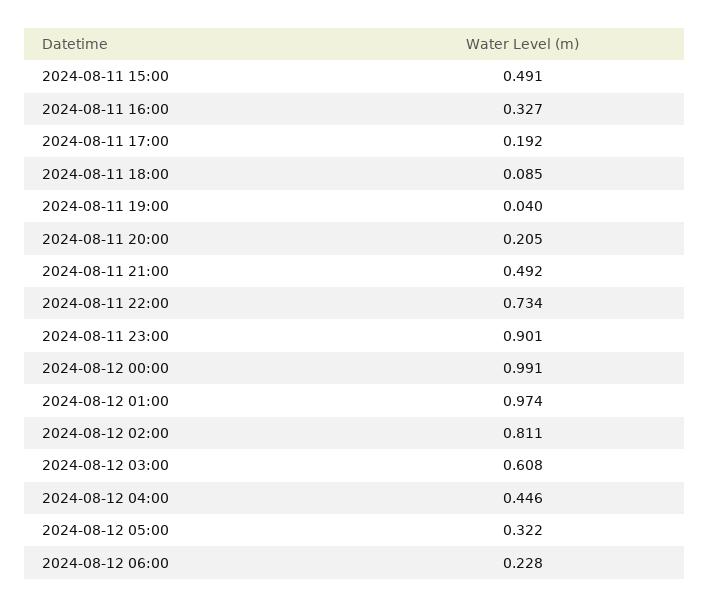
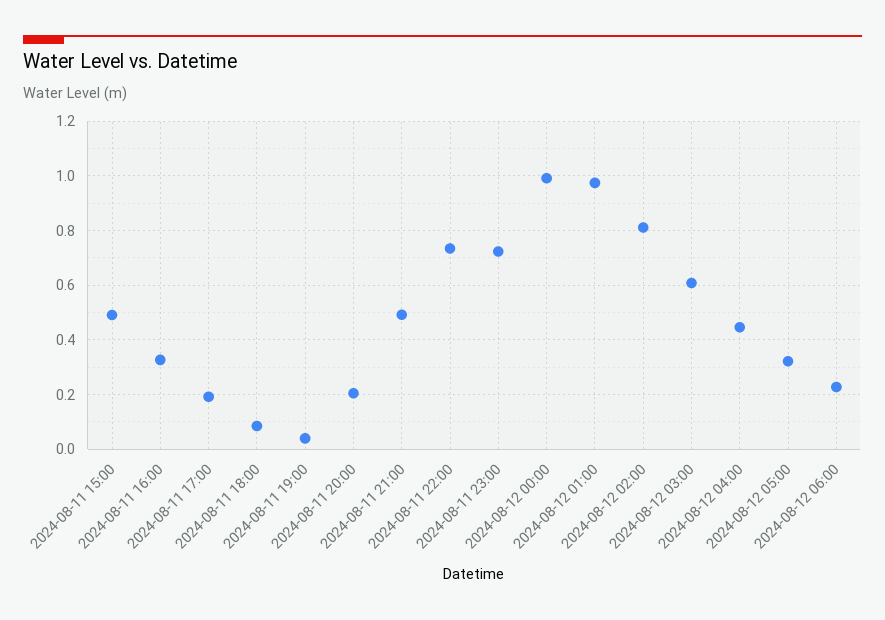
2024-08-11 23:00: 0.901 -> 0.725

